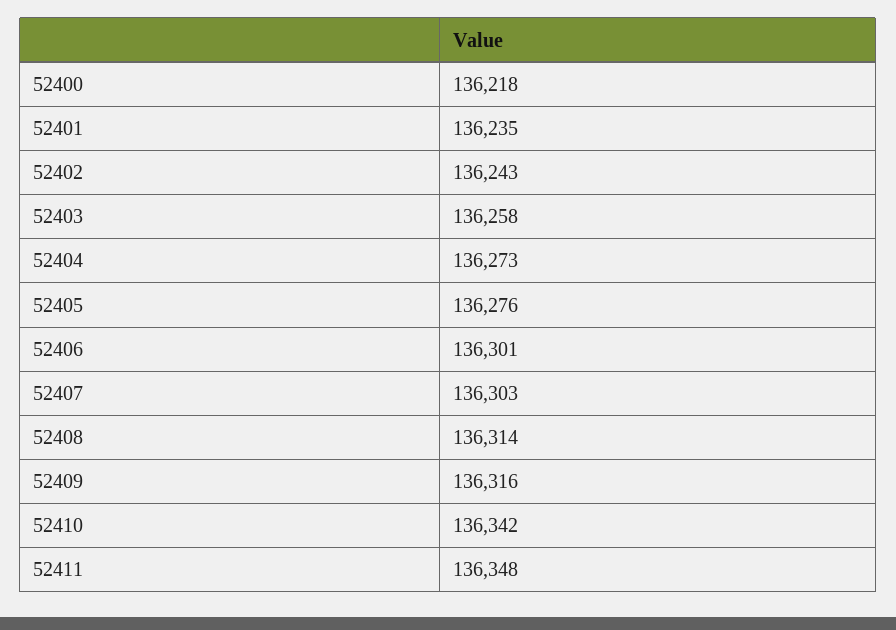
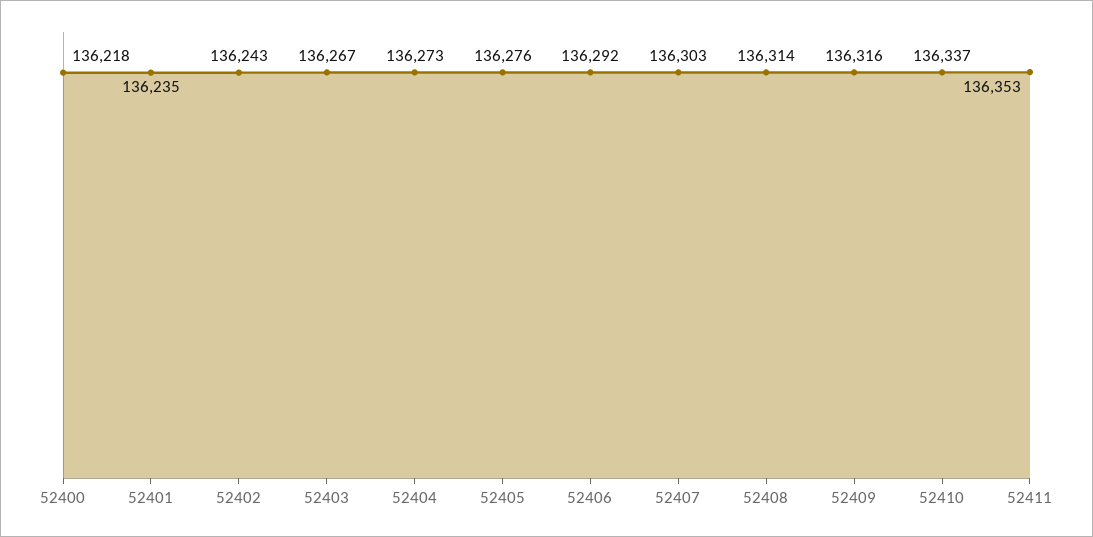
52403: 136258 -> 136267
52406: 136301 -> 136292
52410: 136342 -> 136337
52411: 136348 -> 136353

